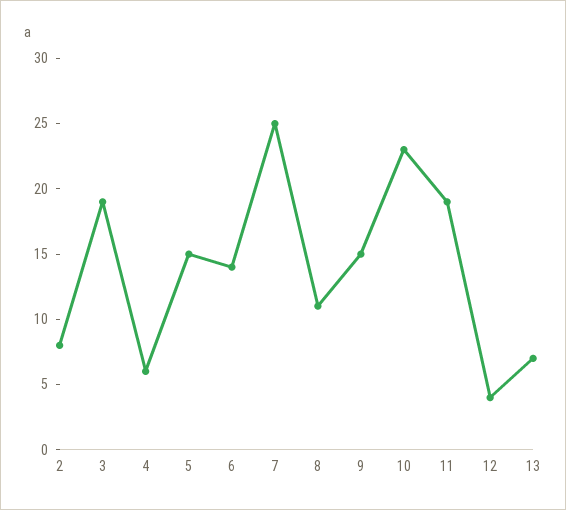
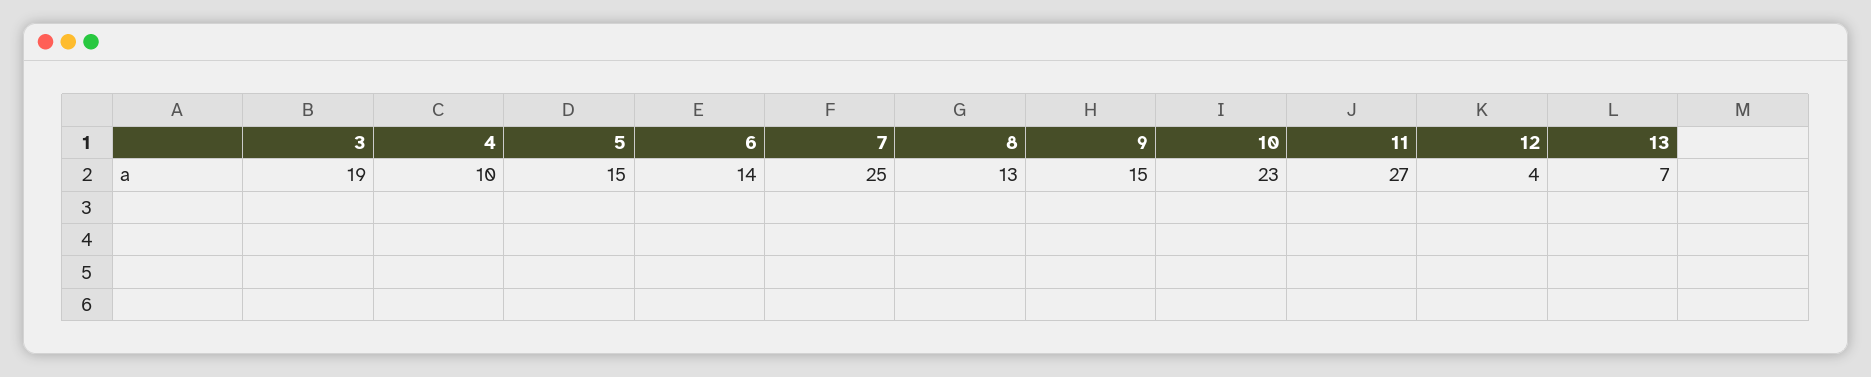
2: 8 -> none
4: 6 -> 10
8: 11 -> 13
11: 19 -> 27

